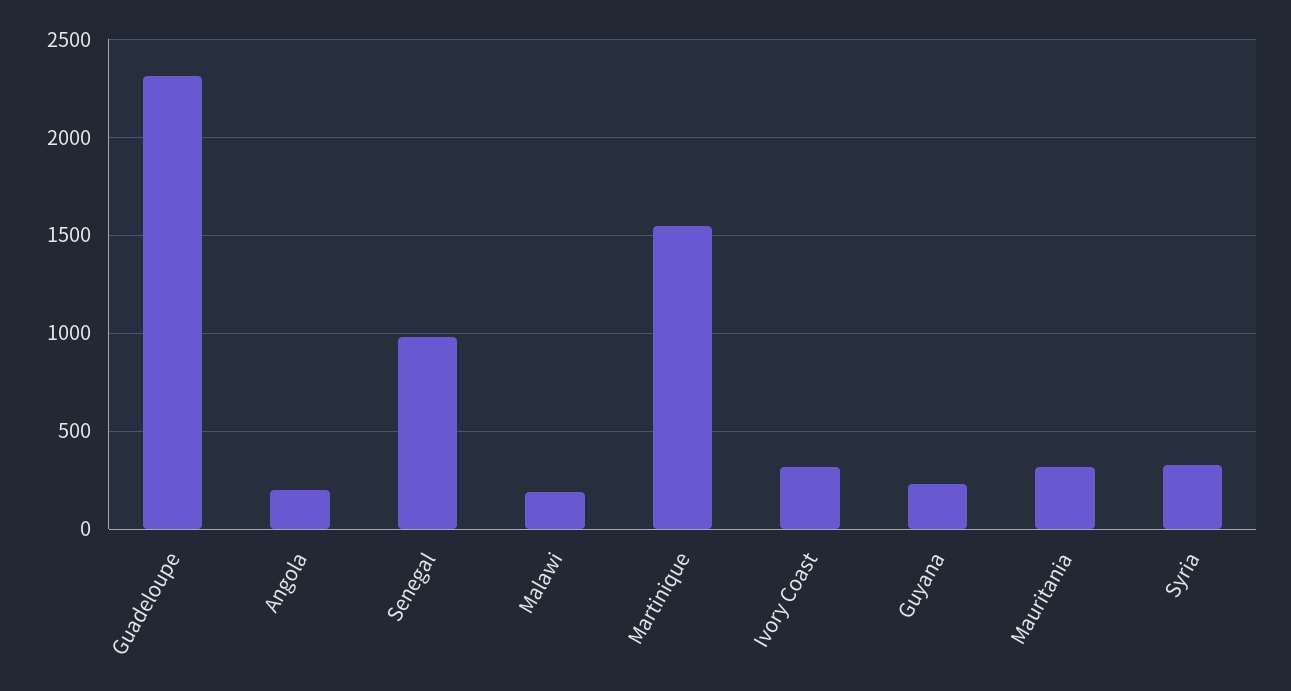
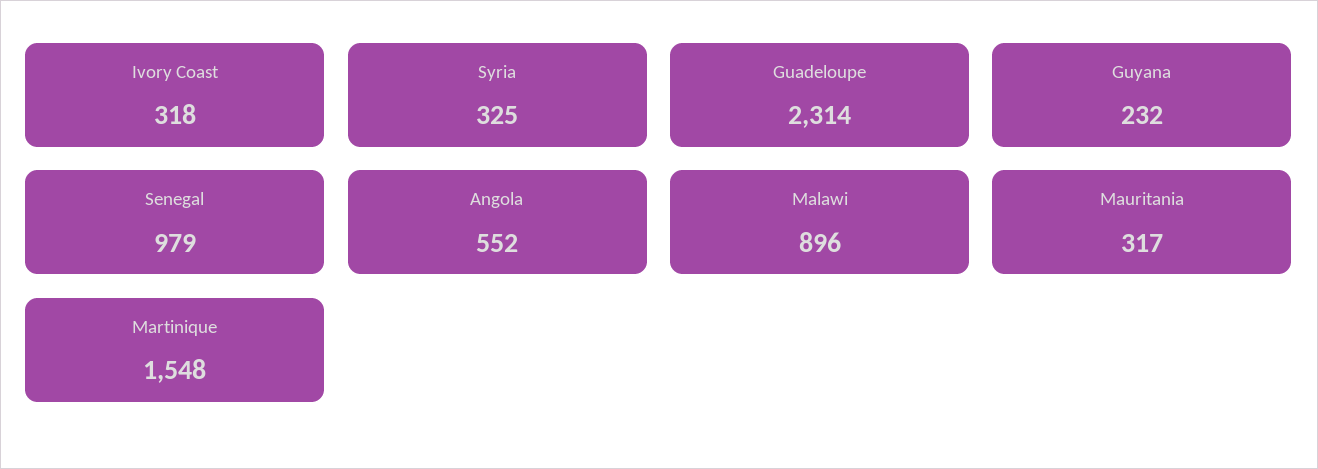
Angola: 200 -> 552
Malawi: 200 -> 896

